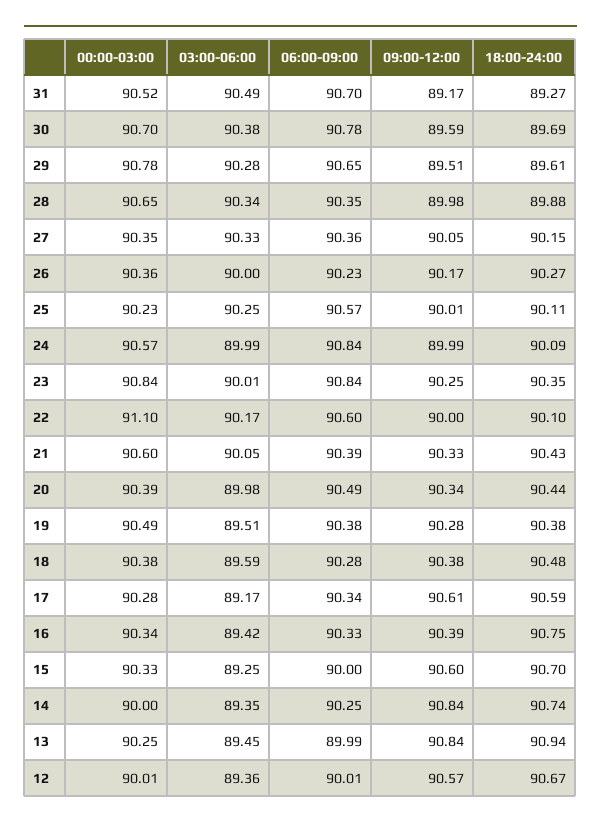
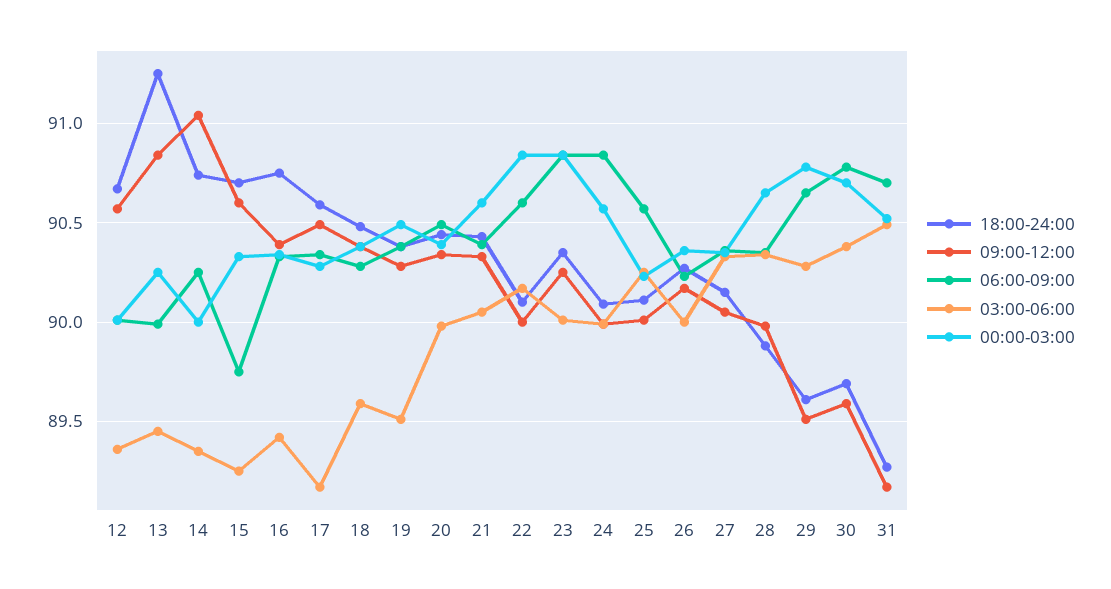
00:00-03:00, 22: 91.1 -> 90.85
09:00-12:00, 17: 90.61 -> 90.5
06:00-09:00, 15: 90 -> 89.75
09:00-12:00, 14: 90.84 -> 91.05
18:00-24:00, 13: 90.94 -> 91.25

